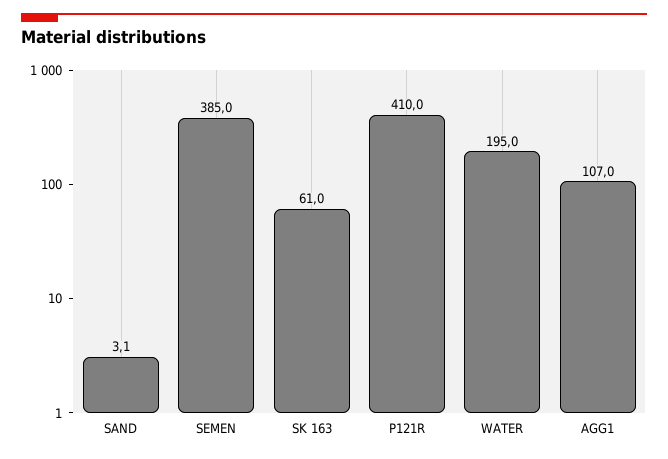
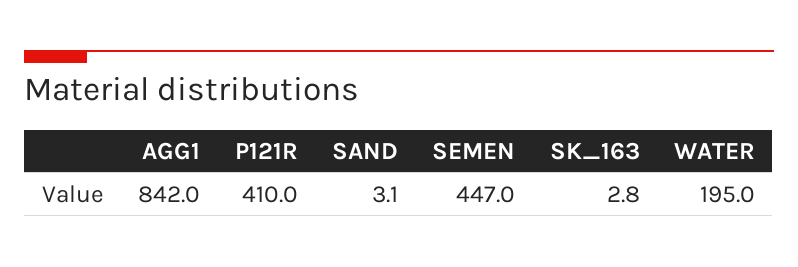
SEMEN: 385 -> 447
SK 163: 61 -> 2.8
AGG1: 107 -> 842

